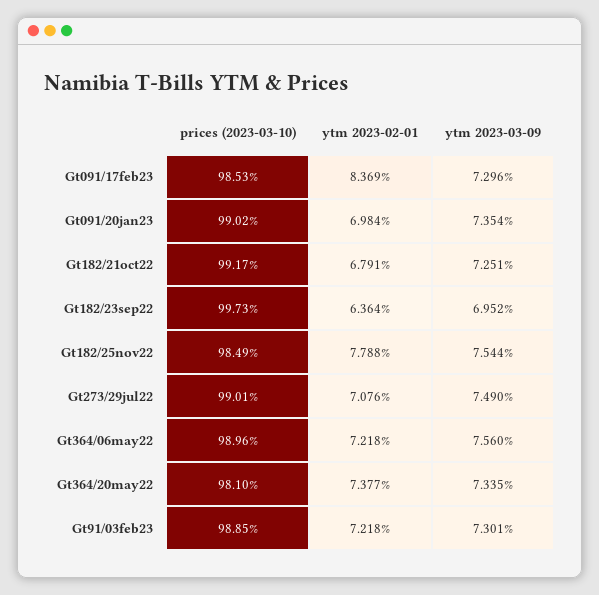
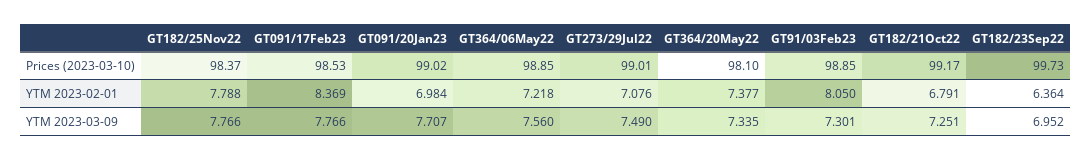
ytm 2023-03-09, Gt091/17feb23: 7.296 -> 7.766
ytm 2023-03-09, Gt091/20jan23: 7.354 -> 7.707
prices (2023-03-10), Gt182/25nov22: 98.49 -> 98.37
ytm 2023-03-09, Gt182/25nov22: 7.544 -> 7.766
prices (2023-03-10), Gt364/06may22: 98.96 -> 98.85
ytm 2023-02-01, Gt91/03feb23: 7.218 -> 8.05

